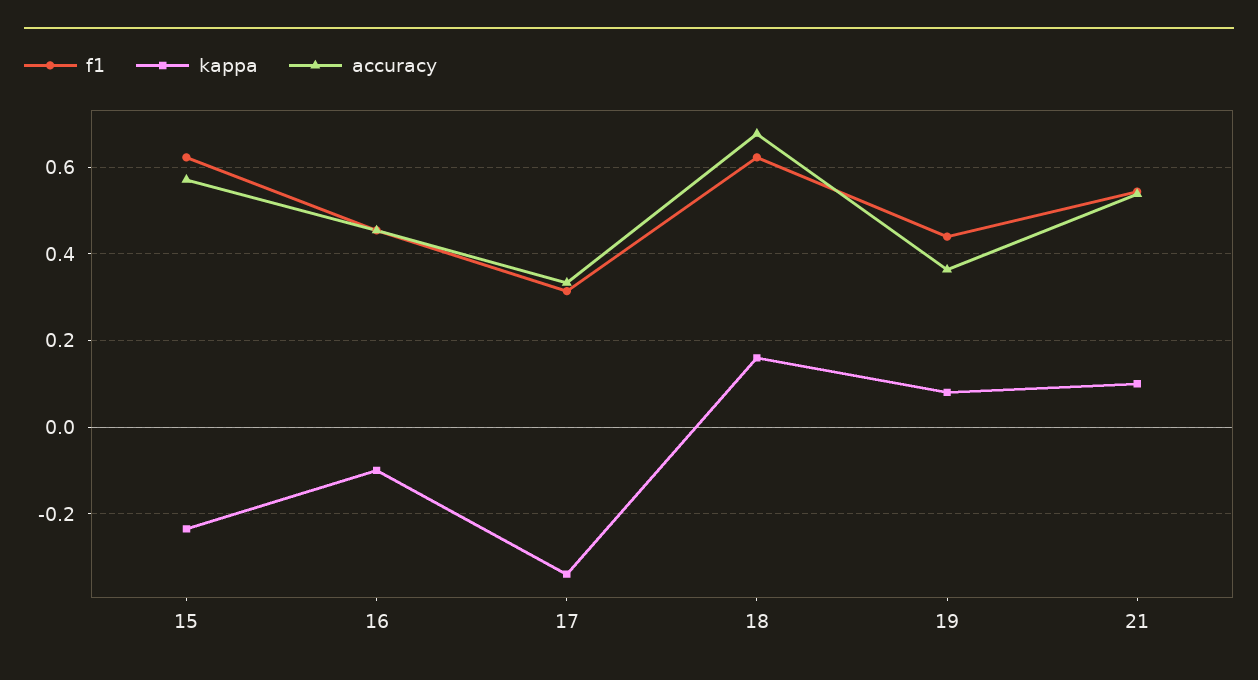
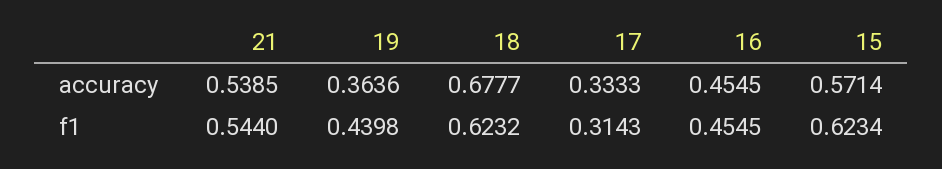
kappa, 15: -0.24 -> none
kappa, 16: -0.1 -> none
kappa, 17: -0.34 -> none
kappa, 18: 0.16 -> none
kappa, 19: 0.08 -> none
kappa, 21: 0.1 -> none

